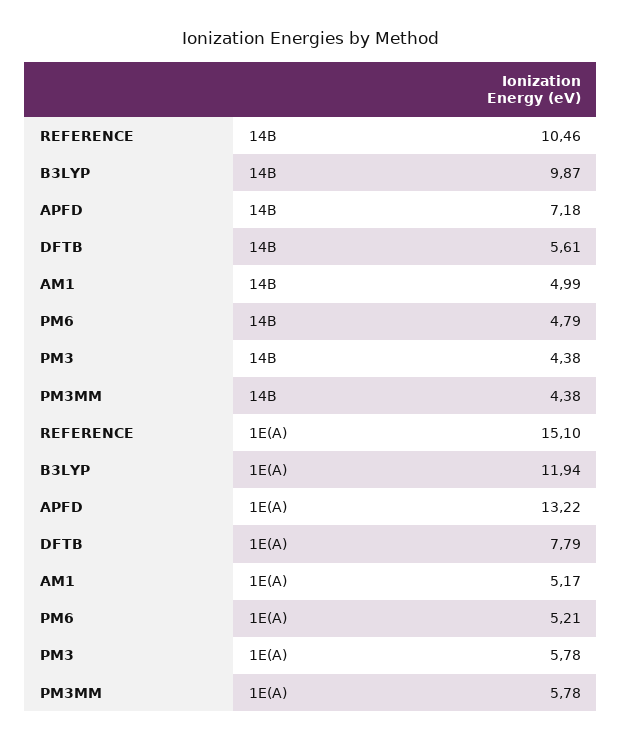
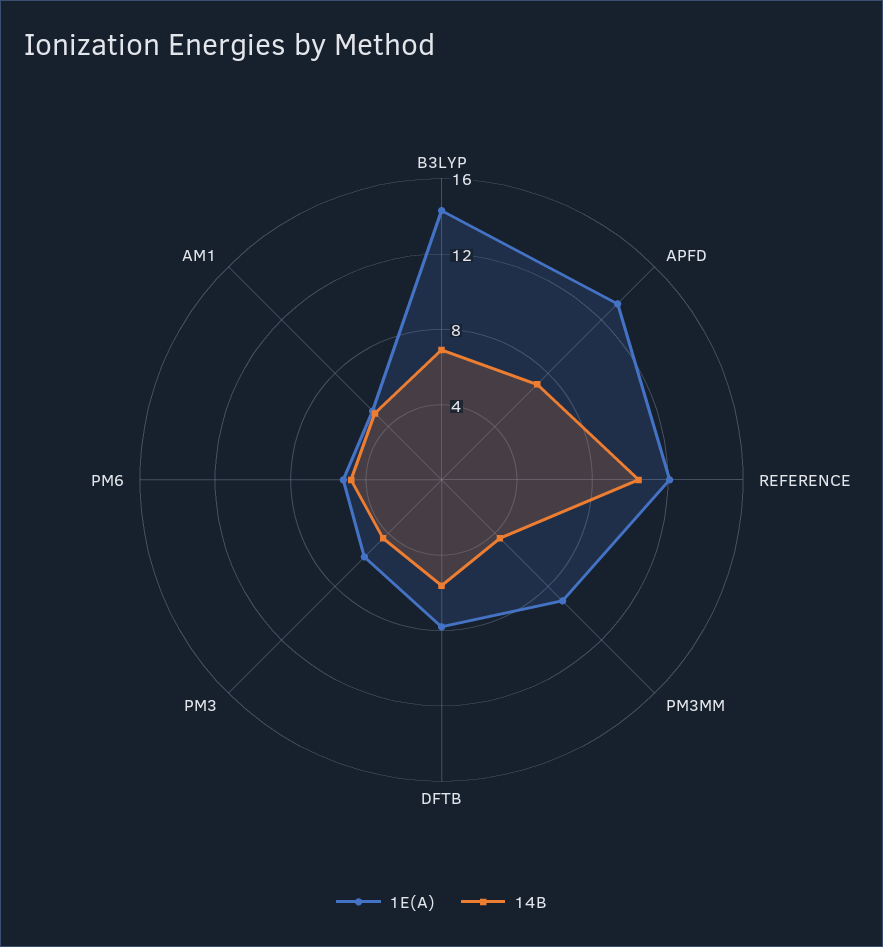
14B, B3LYP: 9.87 -> 7
1E(A), REFERENCE: 15.1 -> 12
1E(A), B3LYP: 11.94 -> 14
1E(A), PM3MM: 5.78 -> 9

